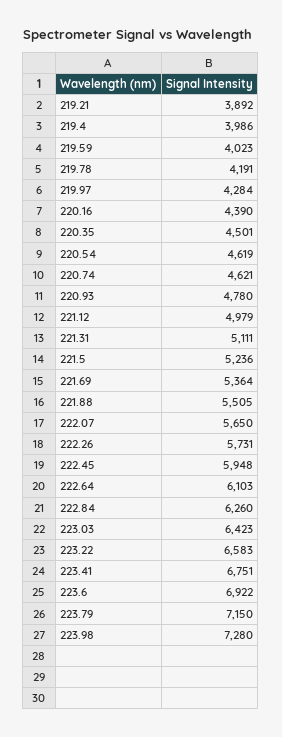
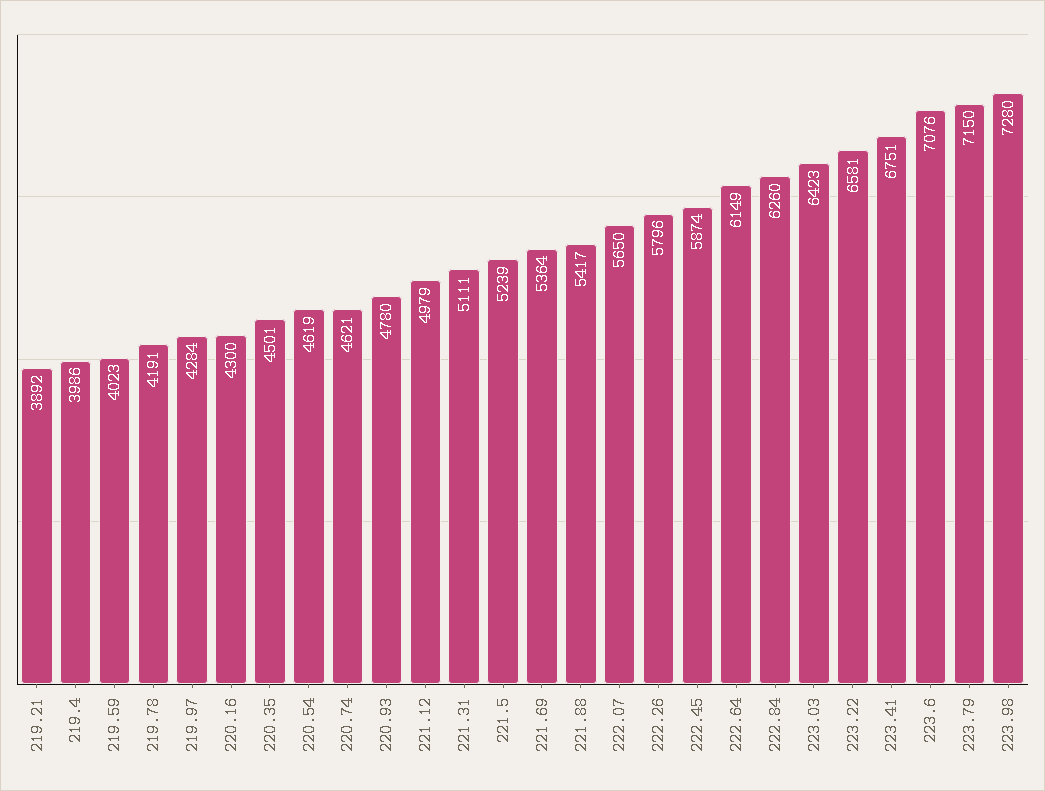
220.16: 4390 -> 4300
221.5: 5236 -> 5239
221.88: 5505 -> 5417
222.26: 5731 -> 5796
222.45: 5948 -> 5874
222.64: 6103 -> 6149
223.22: 6583 -> 6581
223.6: 6922 -> 7076

